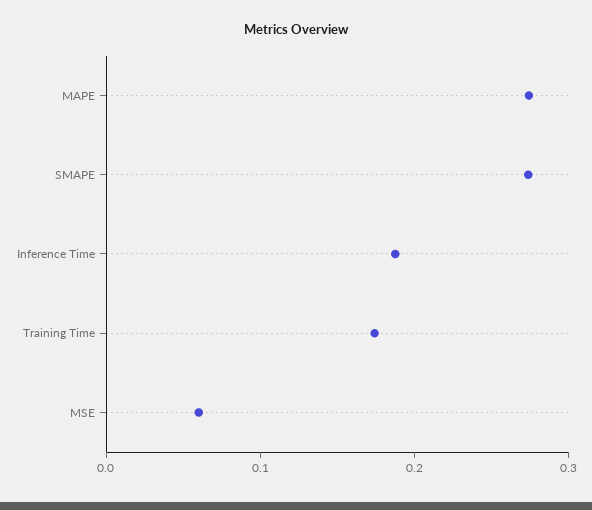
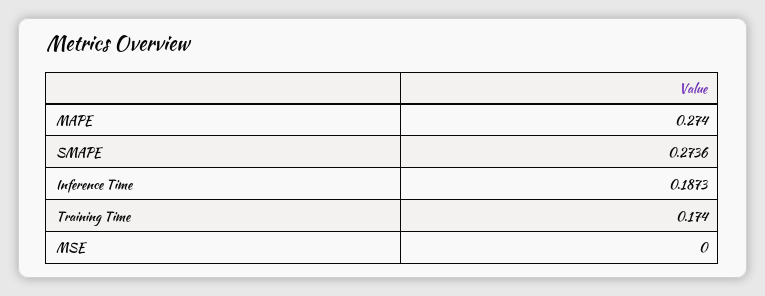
MSE: 0.06 -> 0

